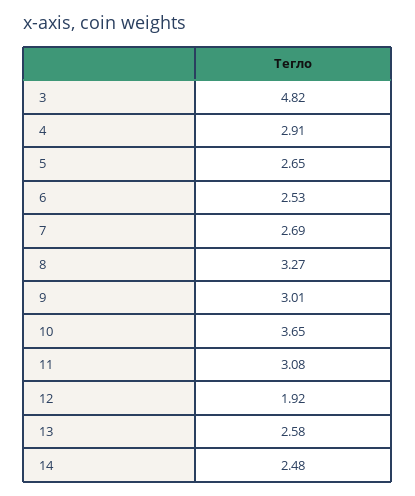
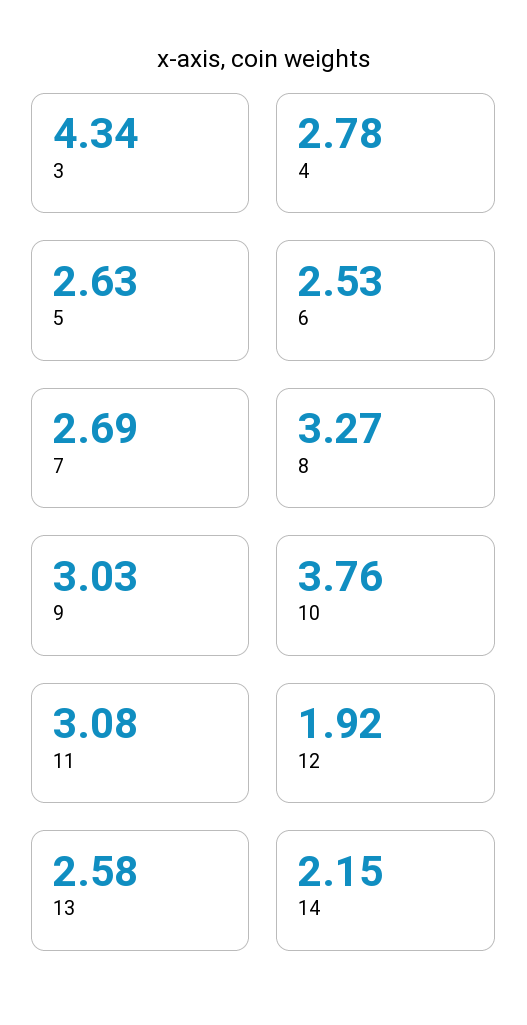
3: 4.82 -> 4.34
4: 2.91 -> 2.78
5: 2.65 -> 2.63
9: 3.01 -> 3.03
10: 3.65 -> 3.76
14: 2.48 -> 2.15

